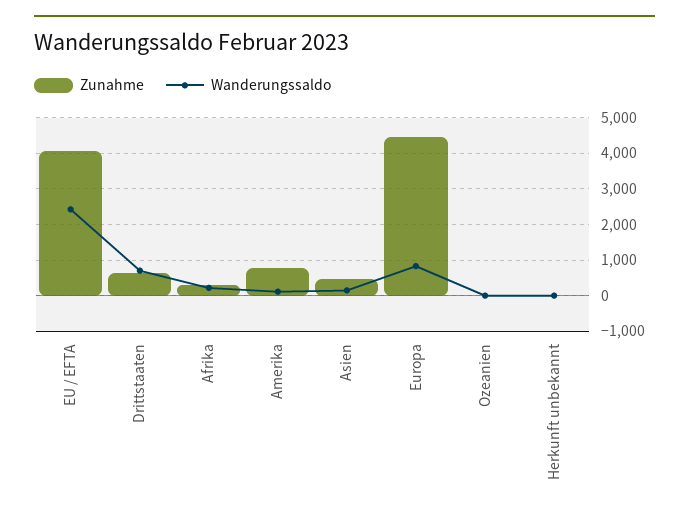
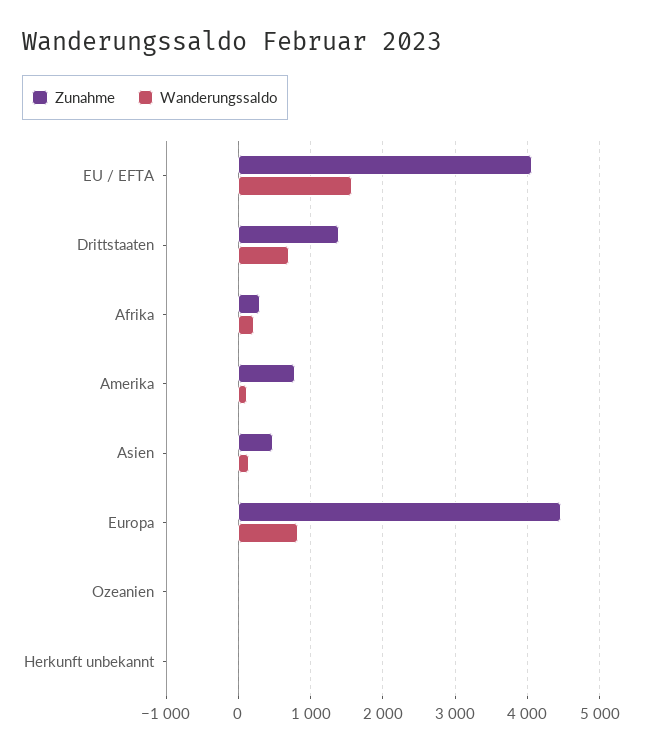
Wanderungssaldo, EU / EFTA: 2400 -> 1600
Zunahme, Drittstaaten: 600 -> 1400

